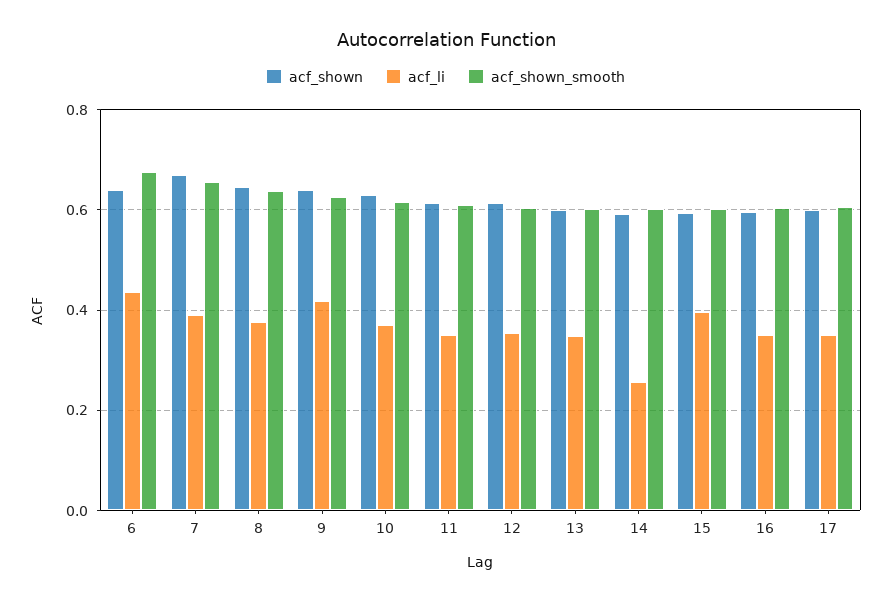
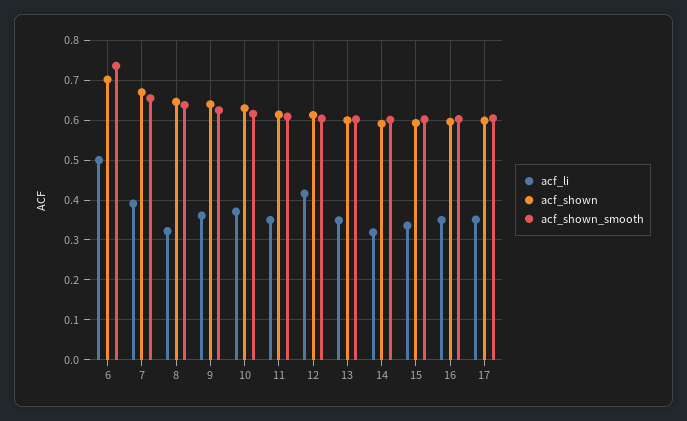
acf_shown, 6: 0.64 -> 0.7
acf_li, 6: 0.44 -> 0.5
acf_shown_smooth, 6: 0.68 -> 0.74
acf_li, 8: 0.38 -> 0.32
acf_li, 9: 0.42 -> 0.36
acf_li, 12: 0.36 -> 0.42
acf_li, 14: 0.26 -> 0.32
acf_li, 15: 0.4 -> 0.34

